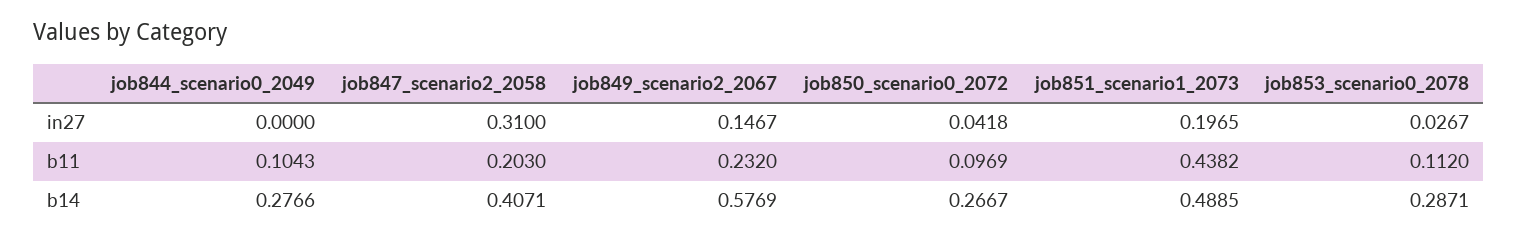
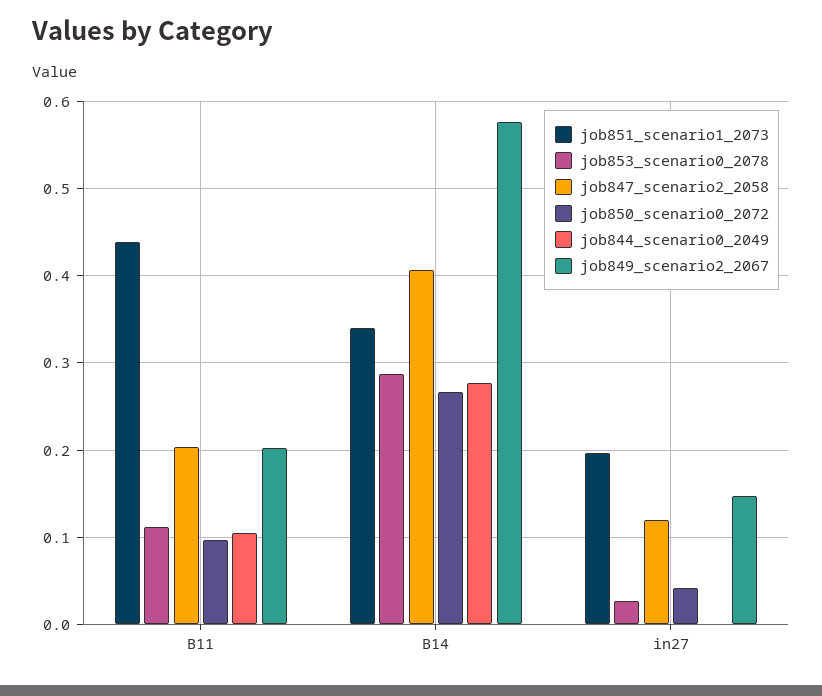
job847_scenario2_2058, in27: 0.31 -> 0.12
job849_scenario2_2067, b11: 0.232 -> 0.2
job851_scenario1_2073, b14: 0.4885 -> 0.34

